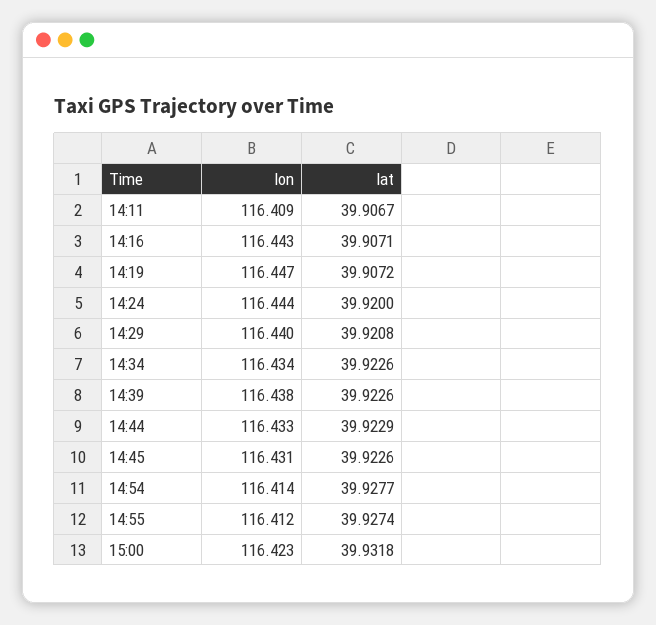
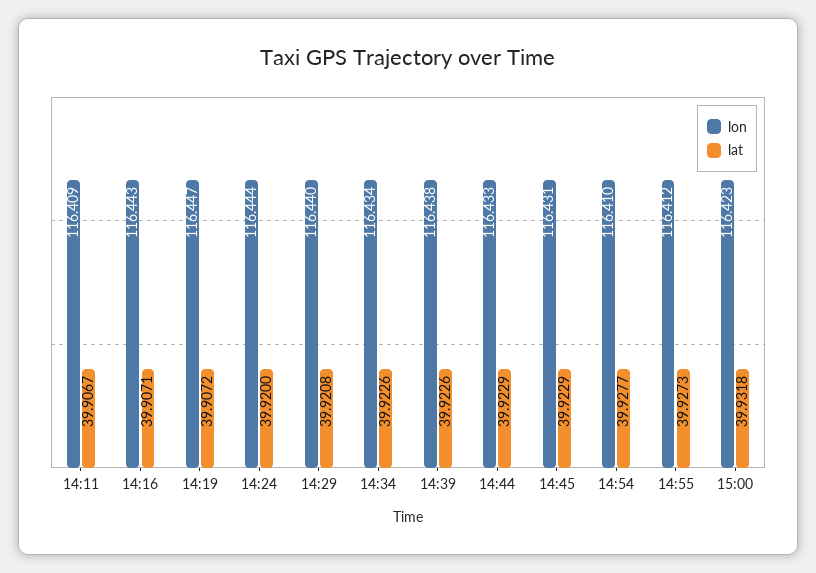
lat, 14:45: 39.9226 -> 39.9229
lon, 14:54: 116.414 -> 116.41
lat, 14:55: 39.9274 -> 39.9273

